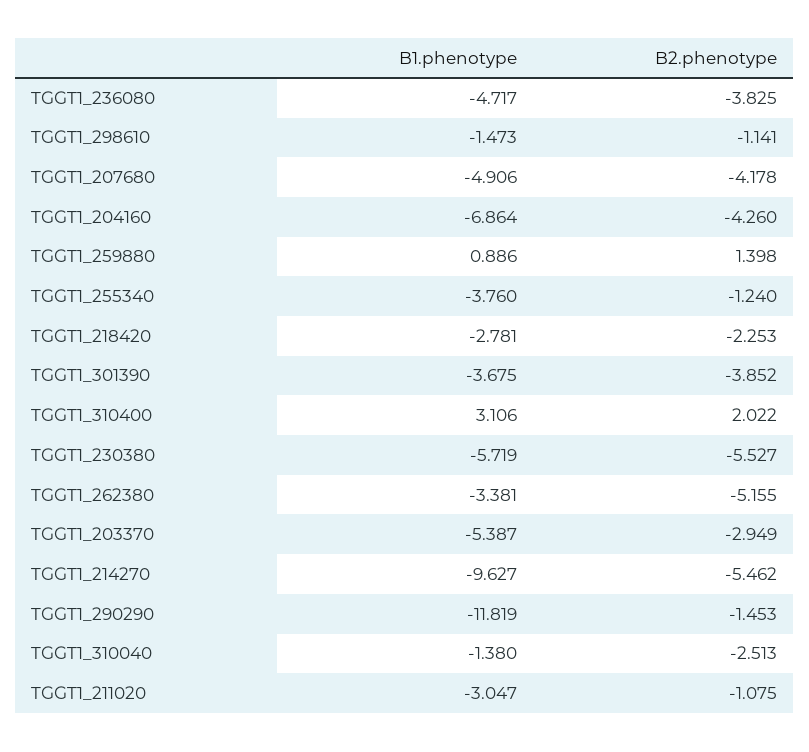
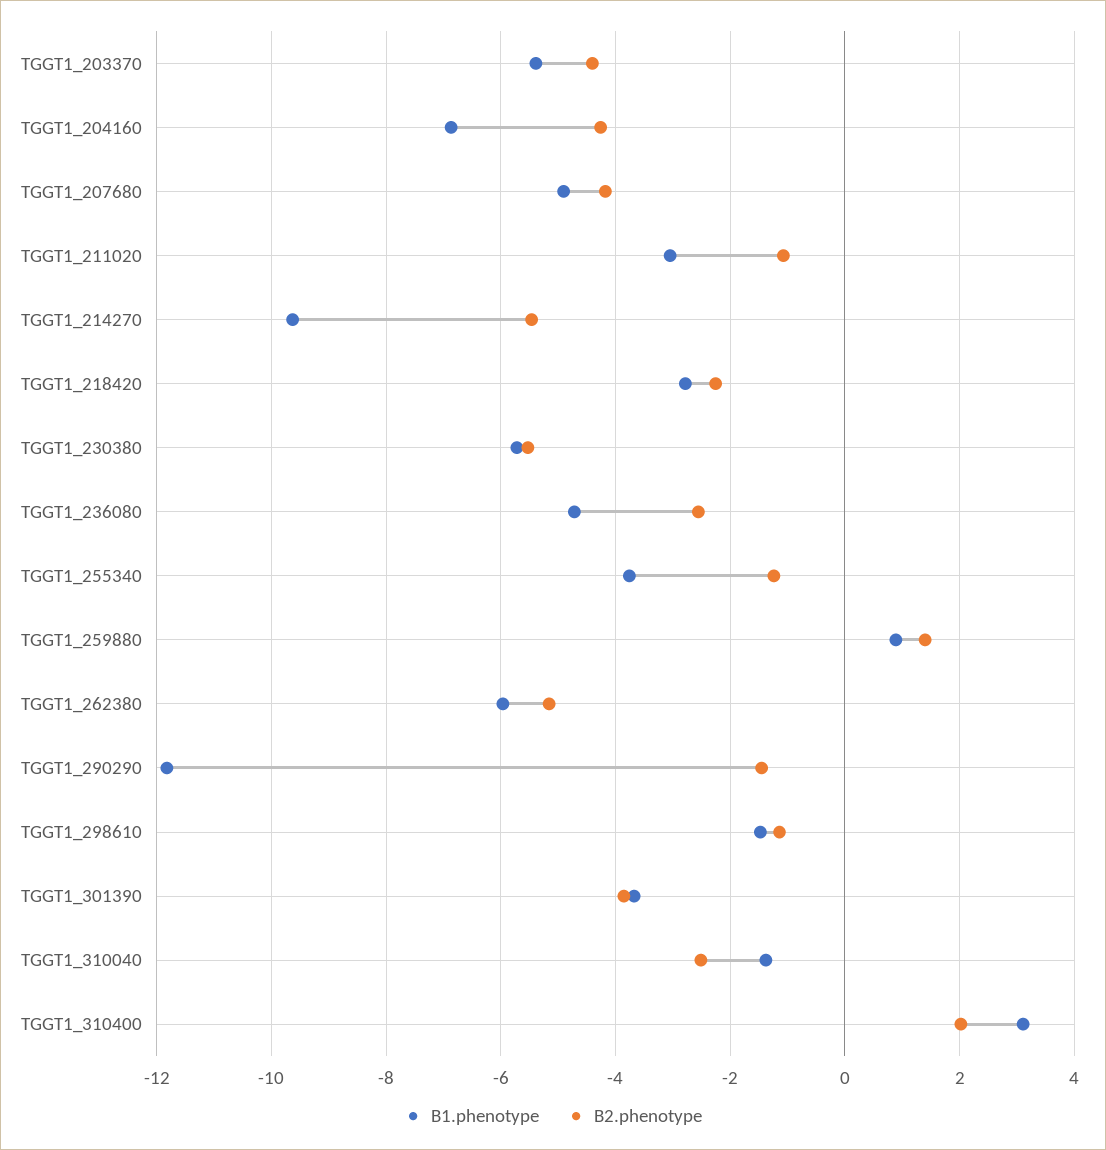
B2.phenotype, TGGT1_236080: -3.825 -> -2.6
B1.phenotype, TGGT1_262380: -3.381 -> -6
B2.phenotype, TGGT1_203370: -2.949 -> -4.4

